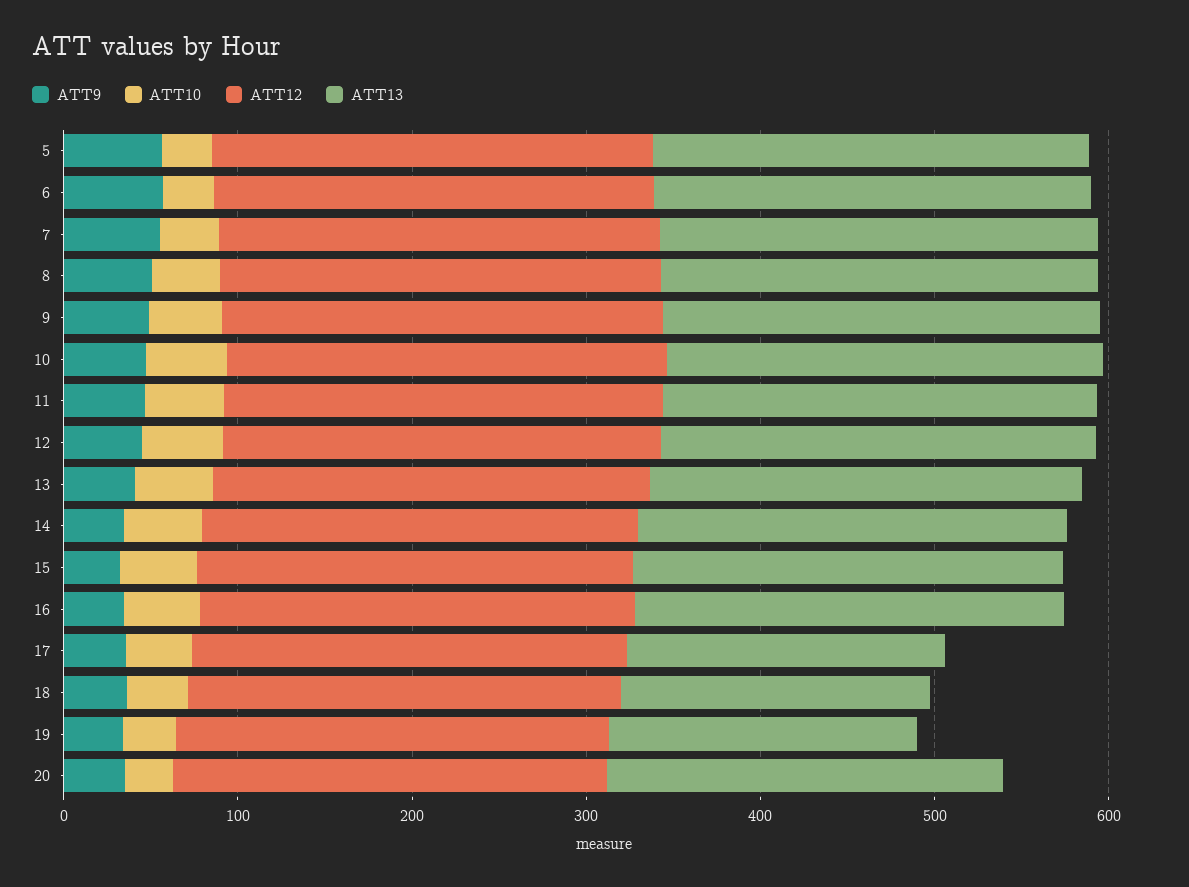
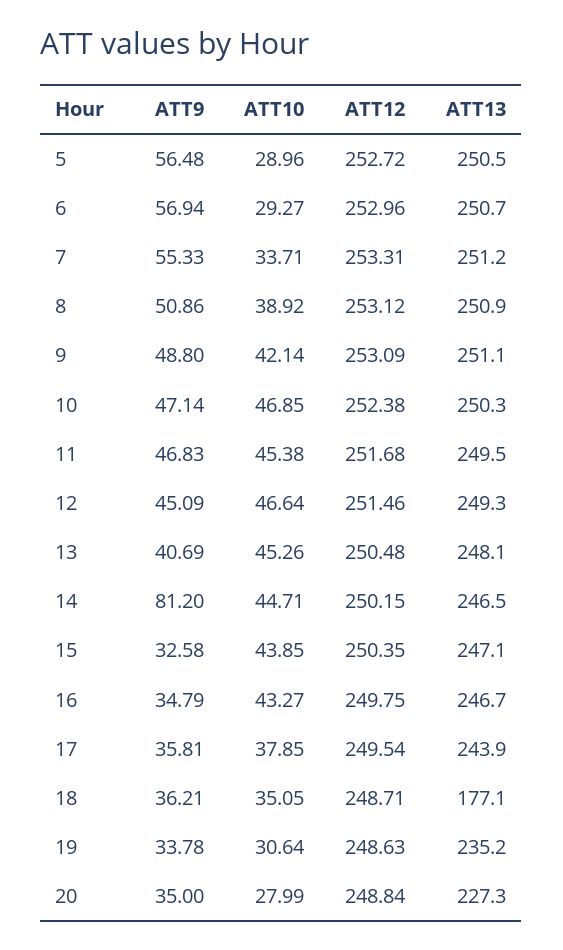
ATT9, 14: 40 -> 81.2
ATT13, 17: 180 -> 243.9
ATT13, 19: 180 -> 235.2

